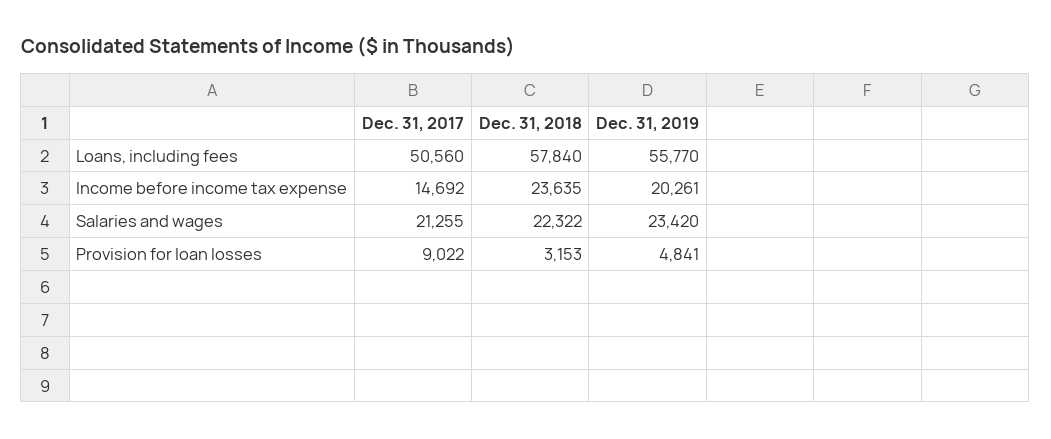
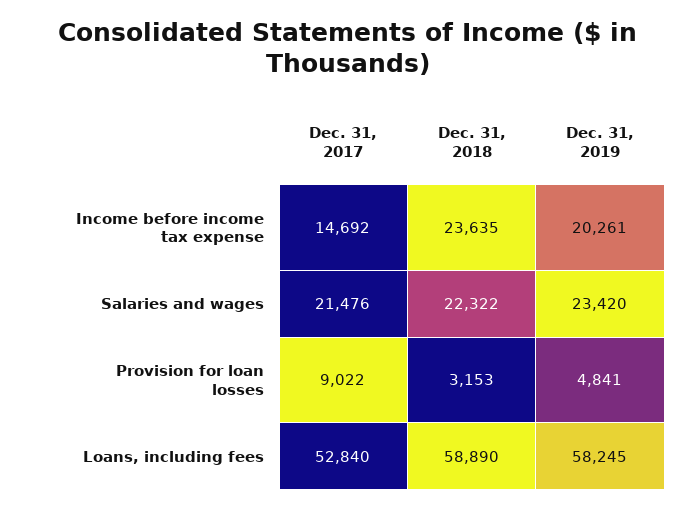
Dec. 31, 2017, Loans, including fees: 50560 -> 52840
Dec. 31, 2018, Loans, including fees: 57840 -> 58890
Dec. 31, 2019, Loans, including fees: 55770 -> 58245
Dec. 31, 2017, Salaries and wages: 21255 -> 21476

